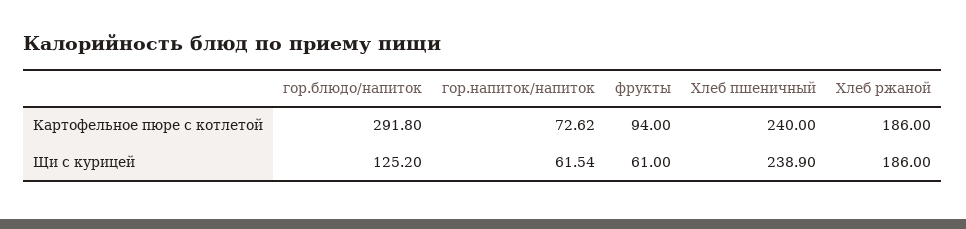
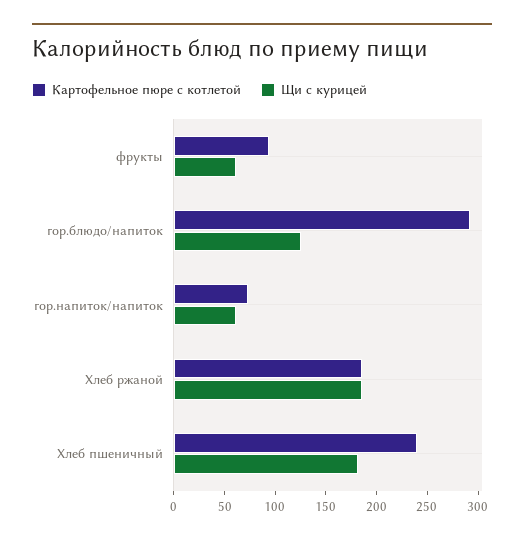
Щи с курицей, Хлеб пшеничный: 238.9 -> 180

